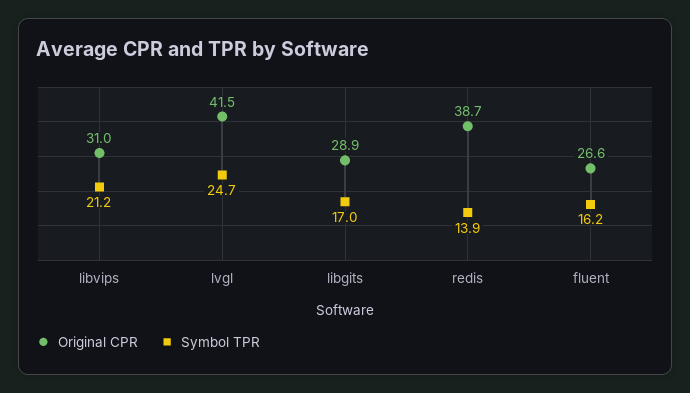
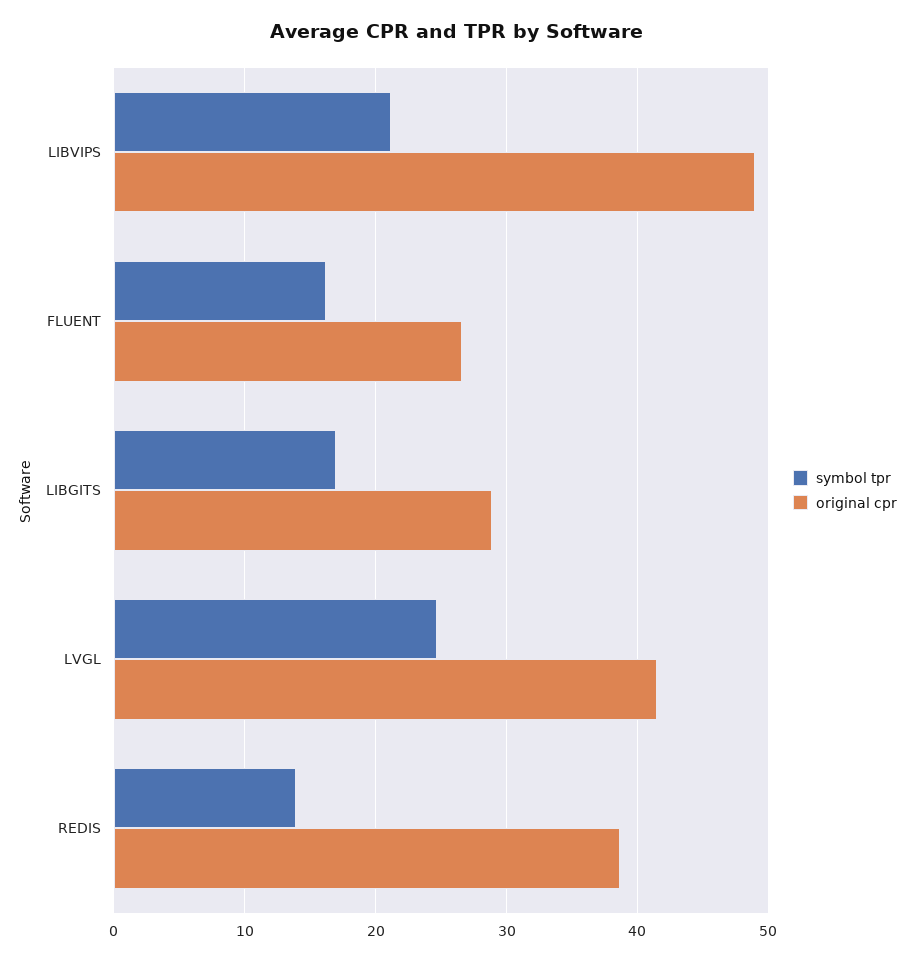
Original CPR, libvips: 31 -> 49

